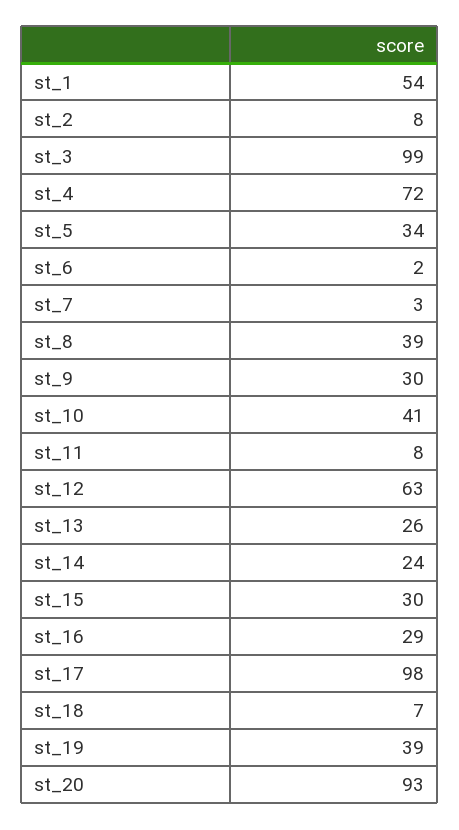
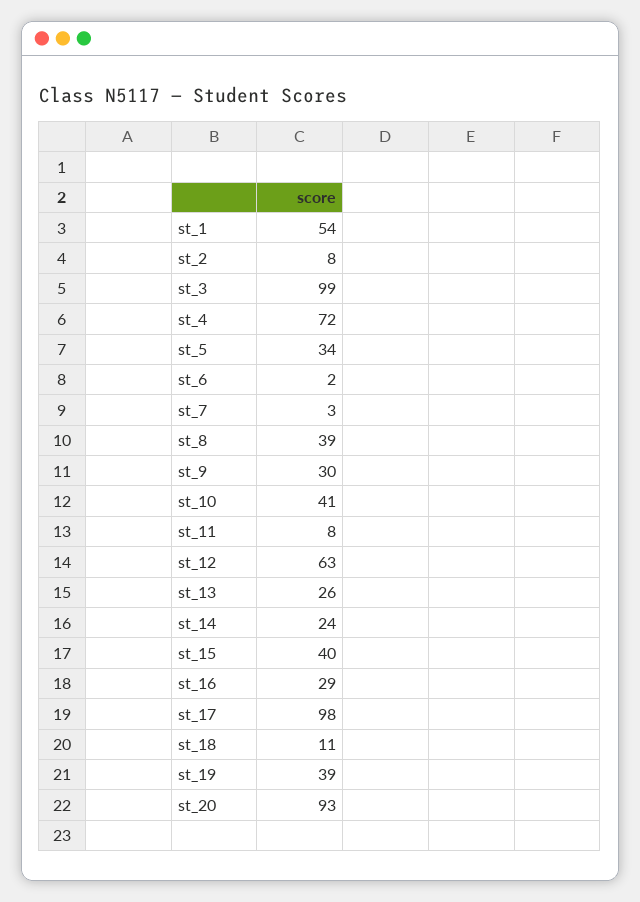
st_15: 30 -> 40
st_18: 7 -> 11

